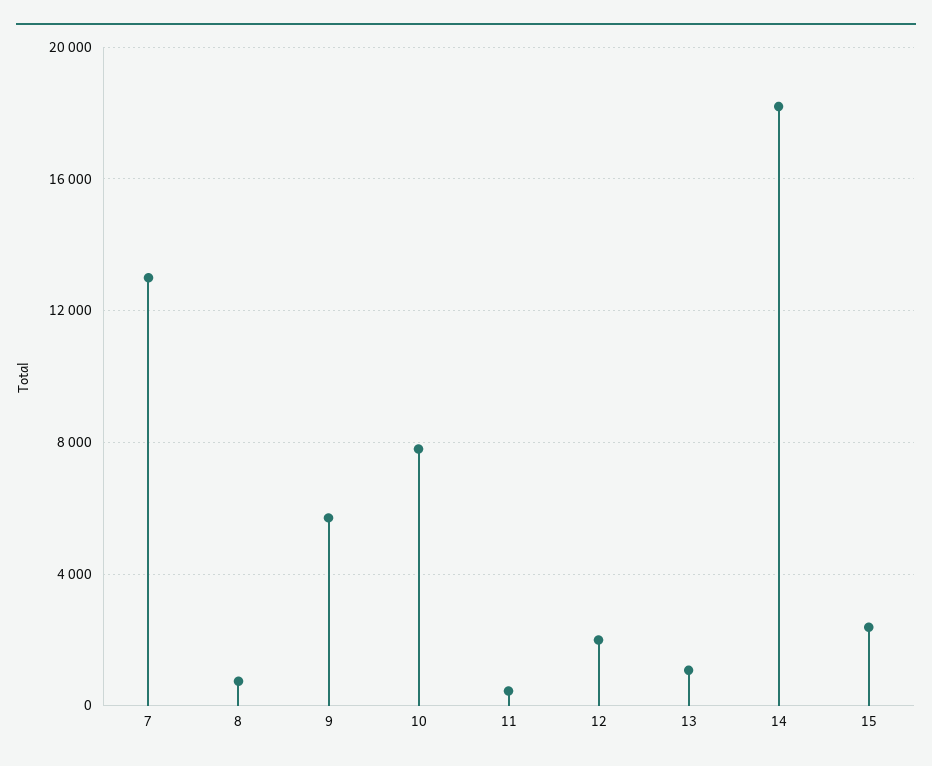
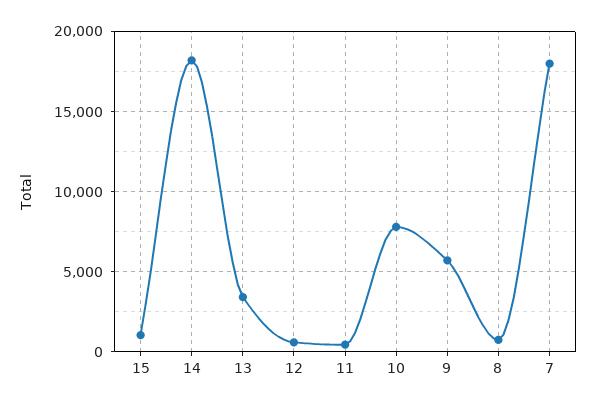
7: 13000 -> 18000
12: 2000 -> 500
13: 1000 -> 3500
15: 2500 -> 1000

